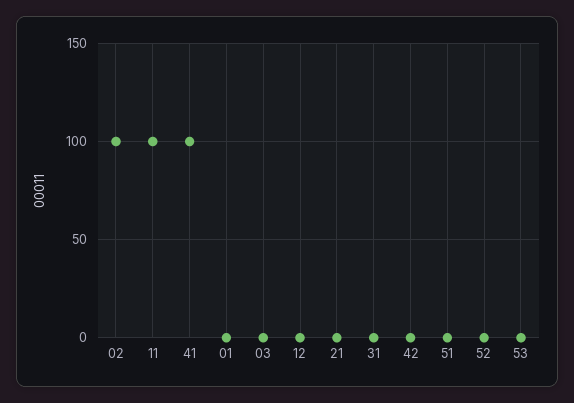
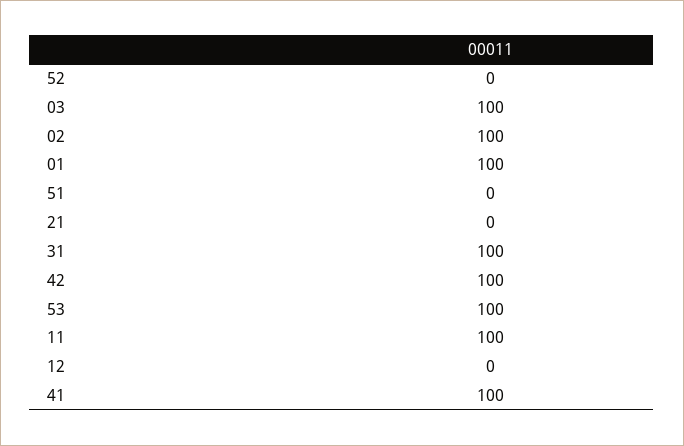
01: 0 -> 100
03: 0 -> 100
31: 0 -> 100
42: 0 -> 100
53: 0 -> 100

